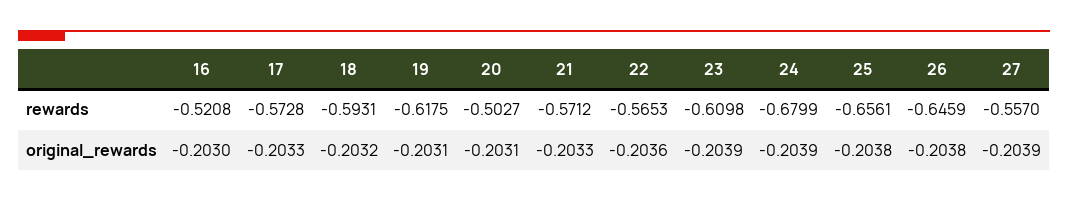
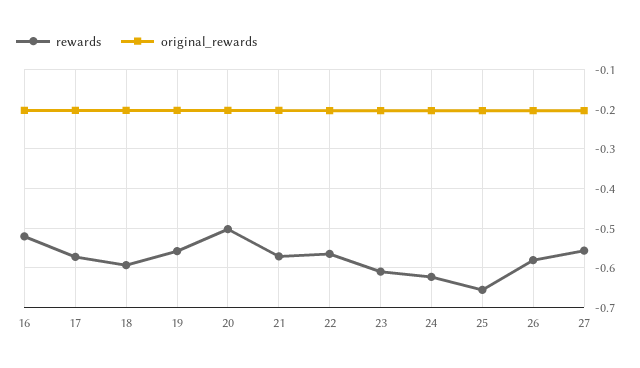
rewards, 19: -0.6175 -> -0.56
rewards, 24: -0.6799 -> -0.62
rewards, 26: -0.6459 -> -0.58

